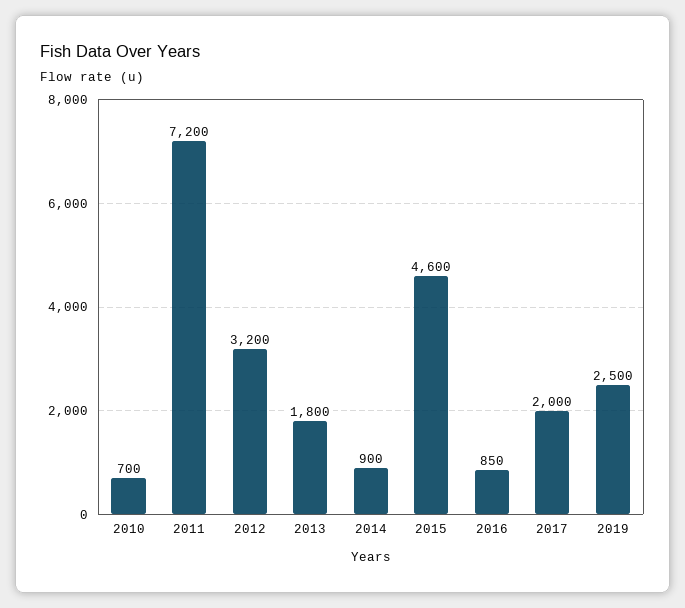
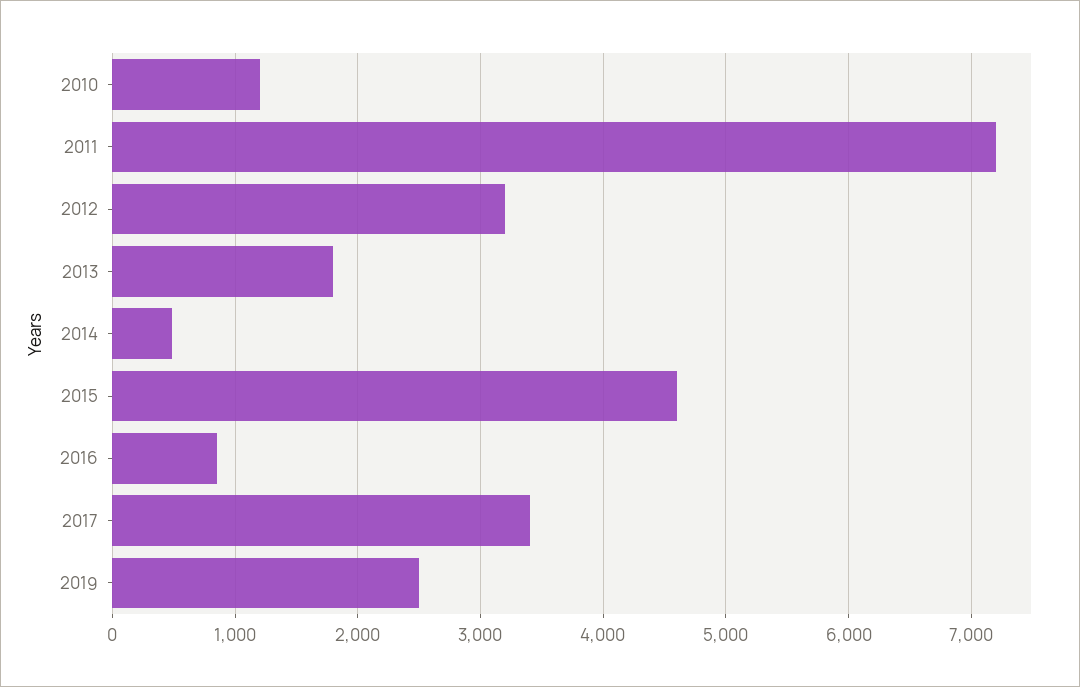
2010: 700 -> 1200
2014: 900 -> 500
2017: 2000 -> 3400

